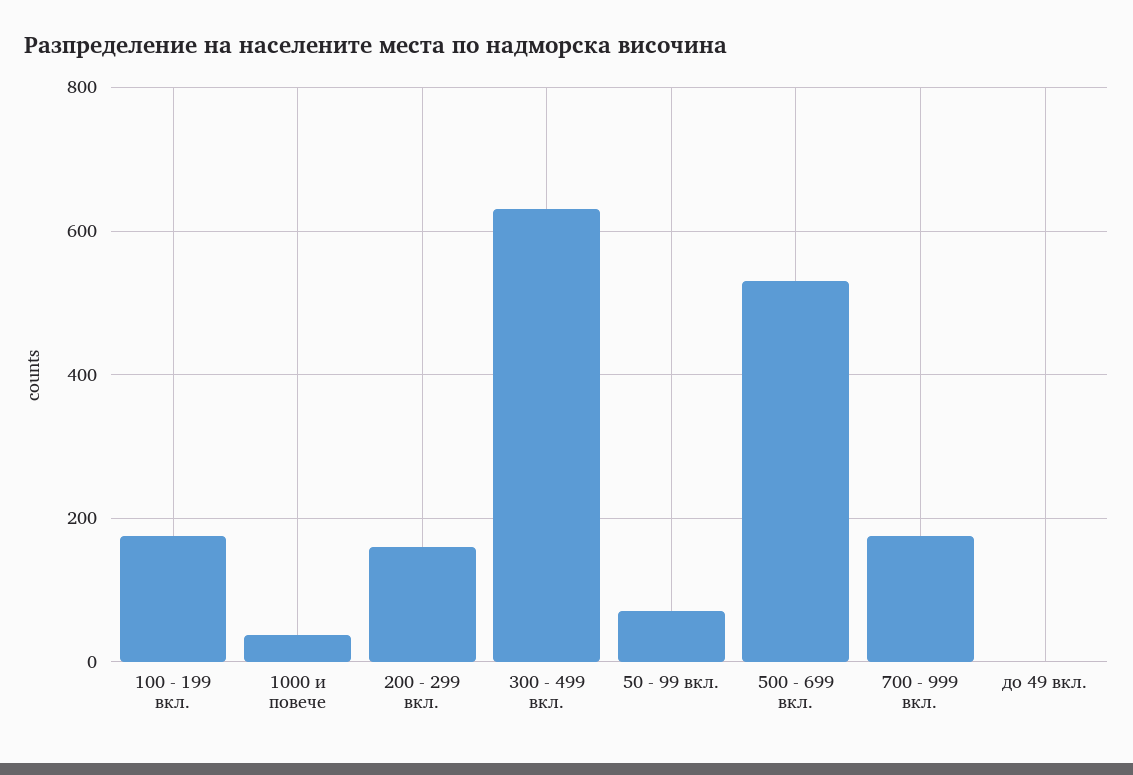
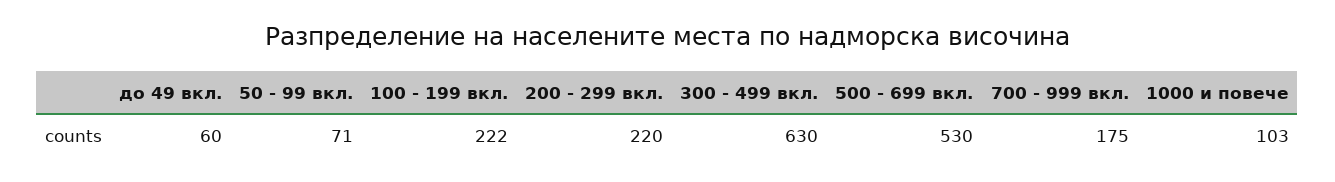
100 - 199 вкл.: 180 -> 222
1000 и повече: 40 -> 103
200 - 299 вкл.: 160 -> 220
до 49 вкл.: 0 -> 60

